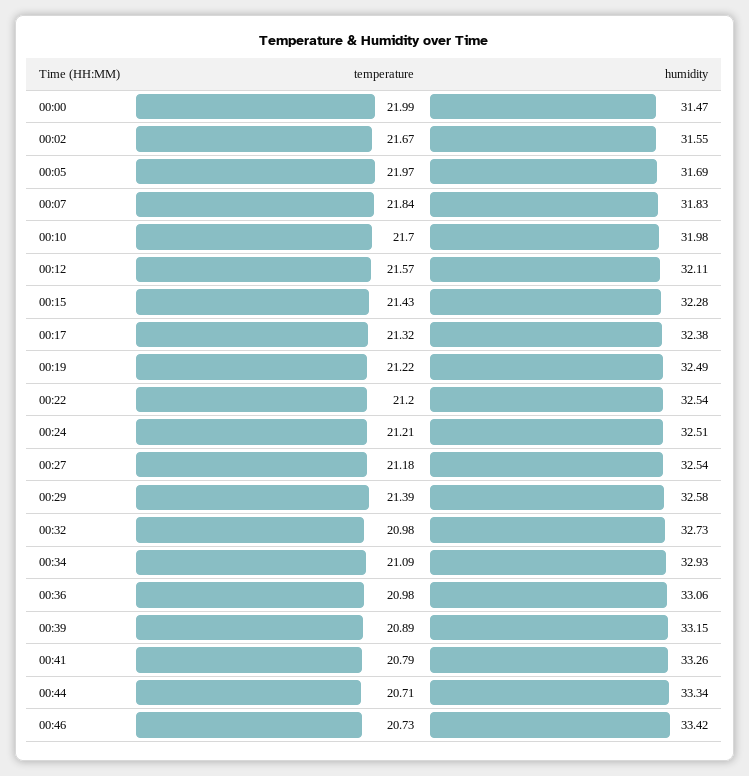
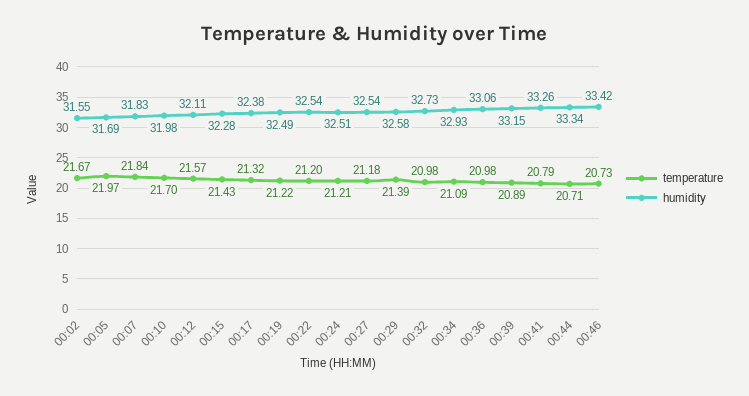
temperature, 00:00: 21.99 -> none
humidity, 00:00: 31.47 -> none

